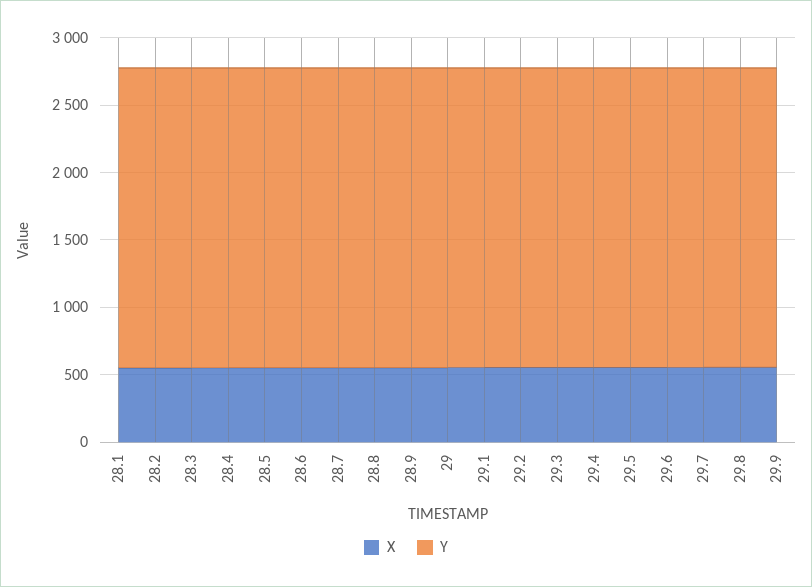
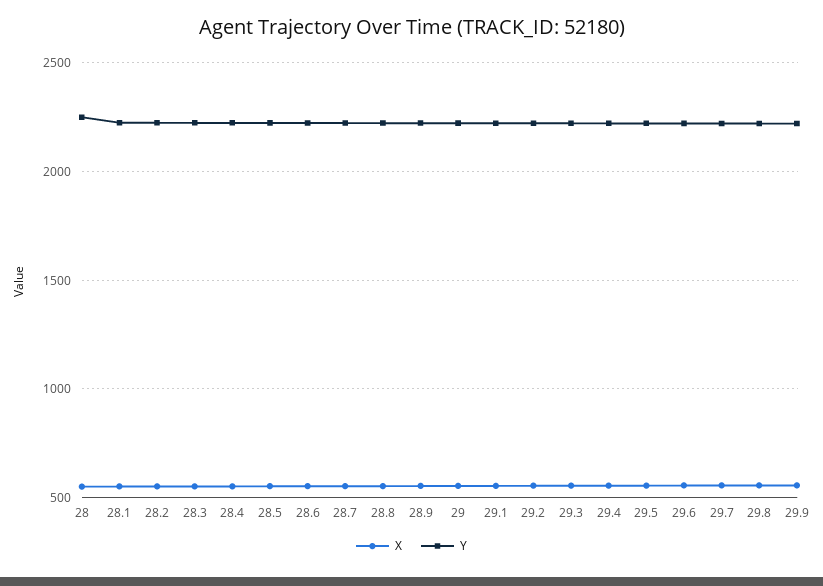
X, 28: none -> 550
Y, 28: none -> 2250

